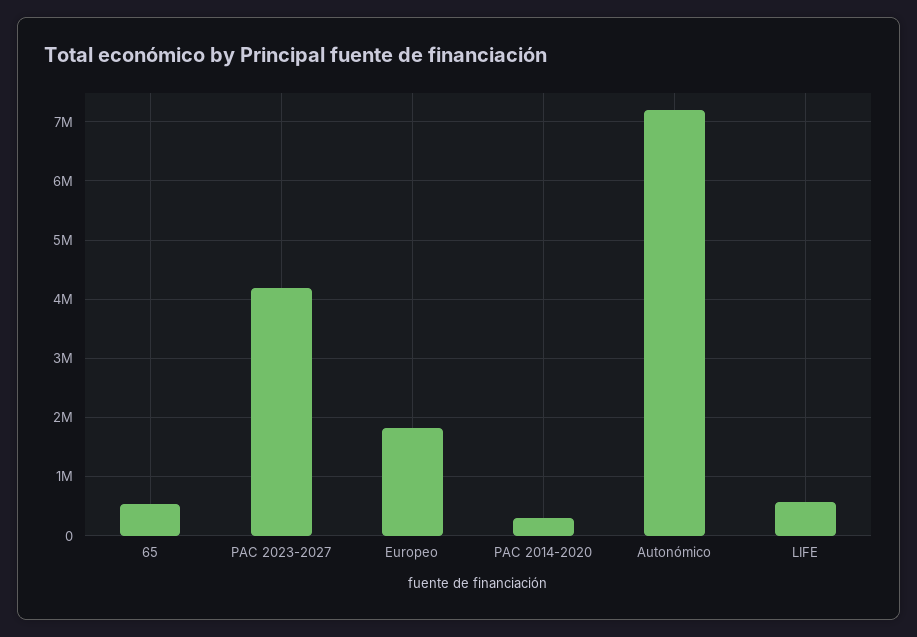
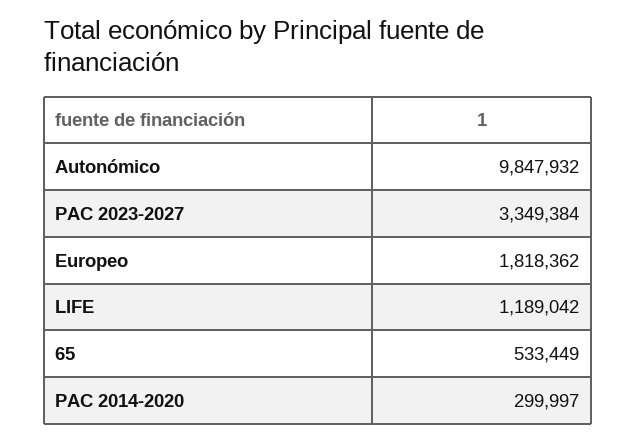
PAC 2023-2027: 4200000 -> 3349384
Autonómico: 7200000 -> 9847932
LIFE: 600000 -> 1189042

